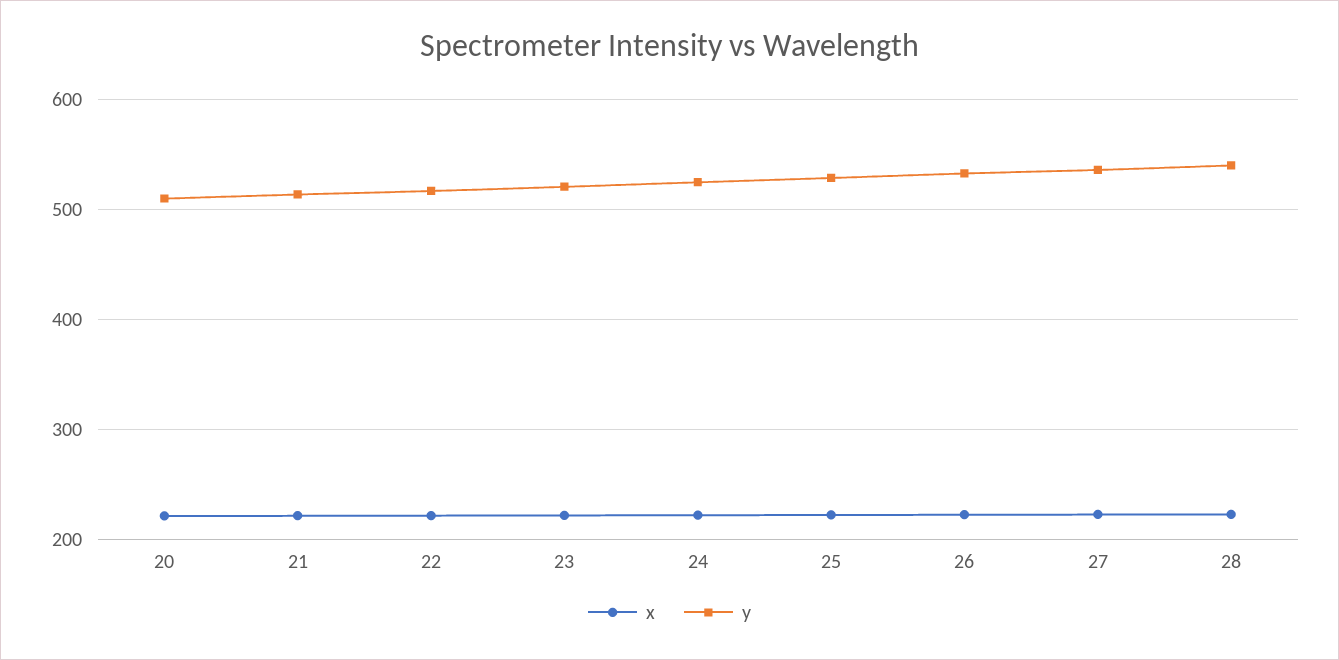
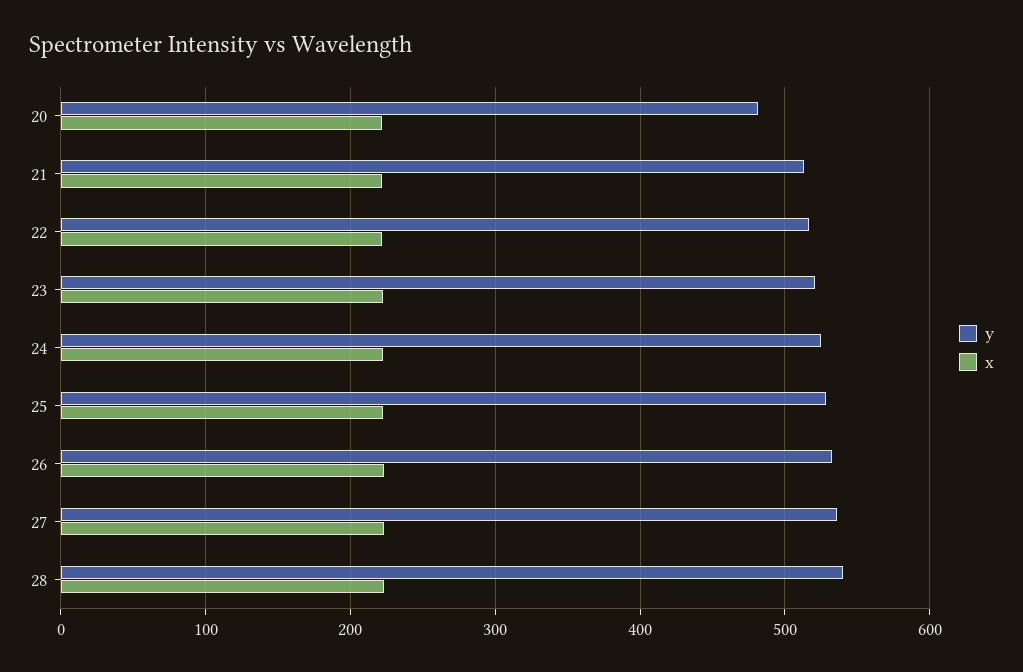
y, 20: 510 -> 480

